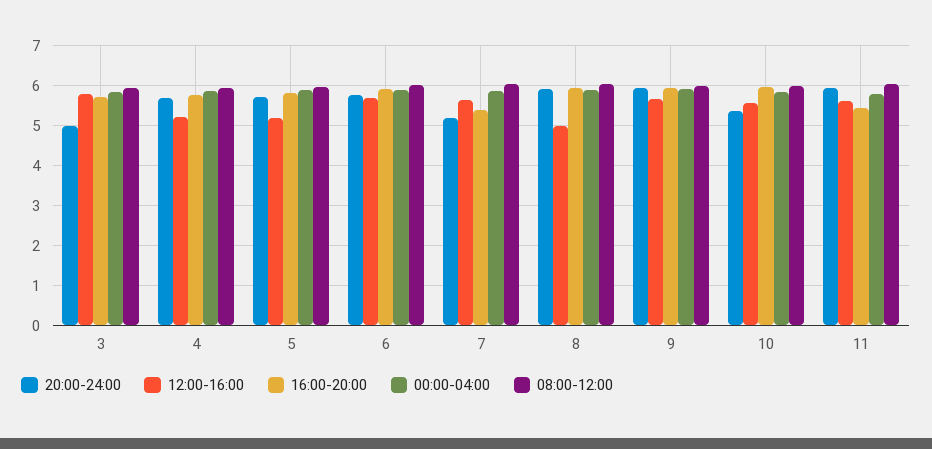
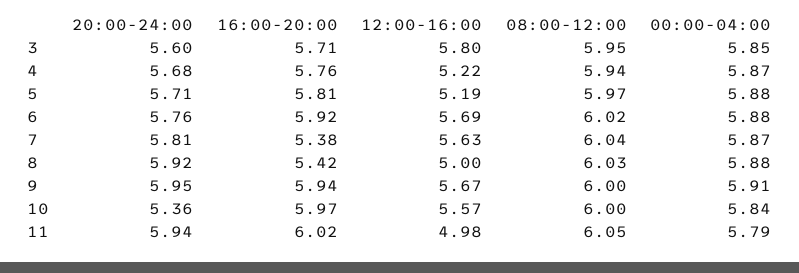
20:00-24:00, 3: 5 -> 5.6
20:00-24:00, 7: 5.2 -> 5.81
16:00-20:00, 8: 6 -> 5.42
12:00-16:00, 11: 5.6 -> 4.98
16:00-20:00, 11: 5.4 -> 6.02

